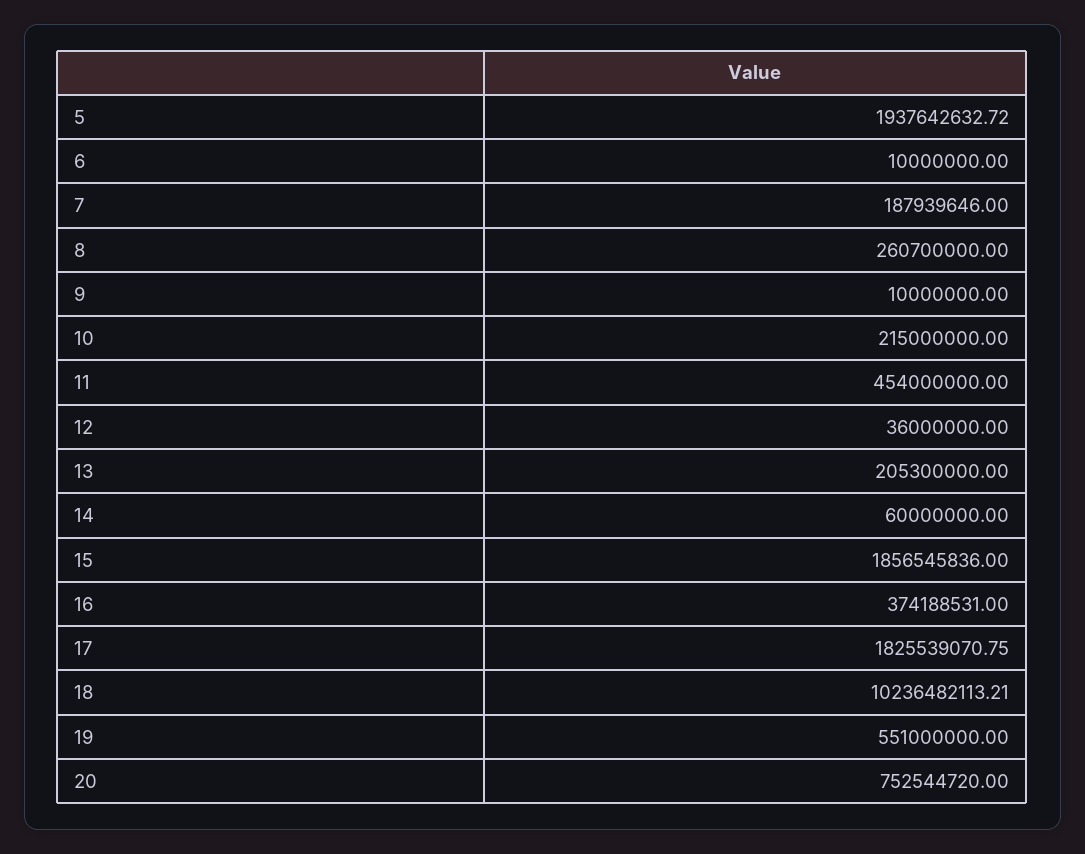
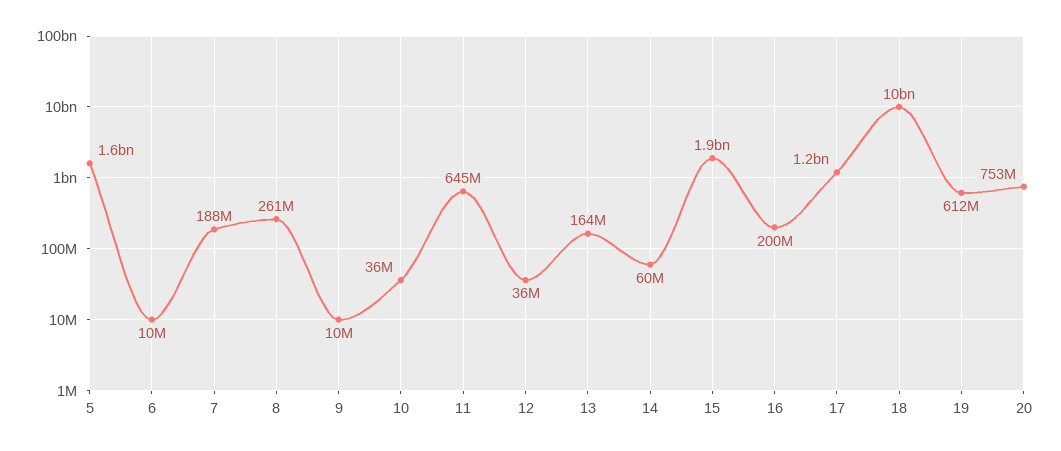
5: 1937642632.72 -> 1600000000
10: 215000000 -> 36000000
11: 454000000 -> 645000000
13: 205300000 -> 164000000
16: 374188531 -> 200000000
17: 1825539070.75 -> 1200000000
19: 551000000 -> 612000000

